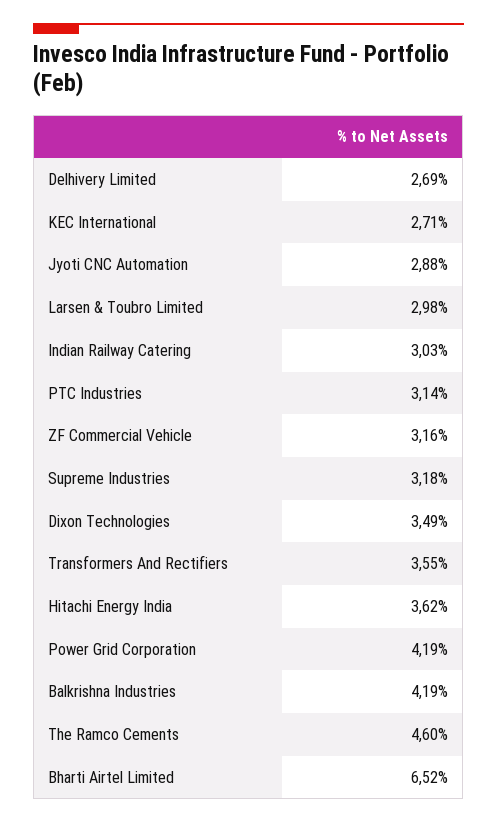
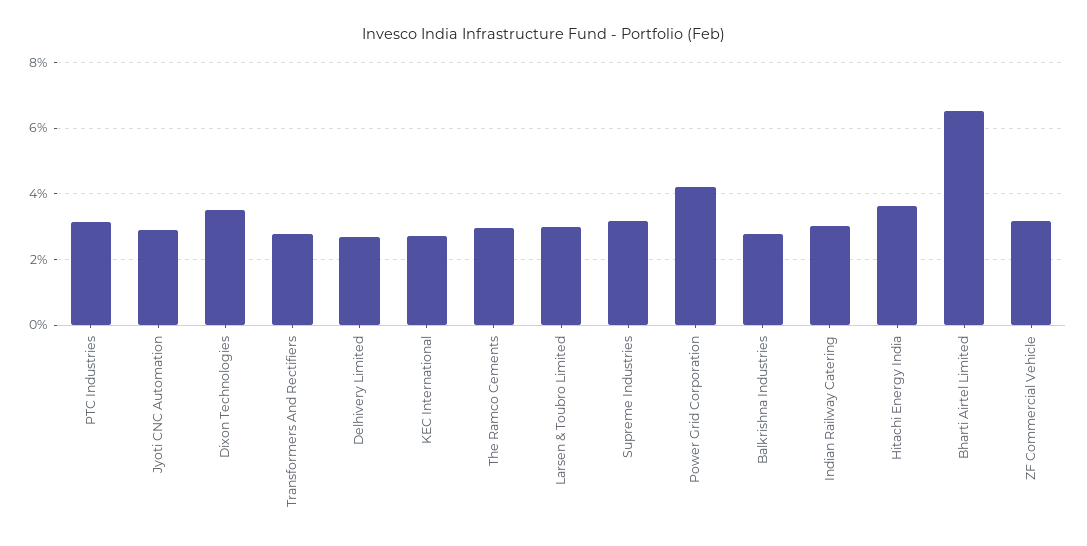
Transformers And Rectifiers: 3.55 -> 2.8
Balkrishna Industries: 4.19 -> 2.8
The Ramco Cements: 4.6 -> 3

